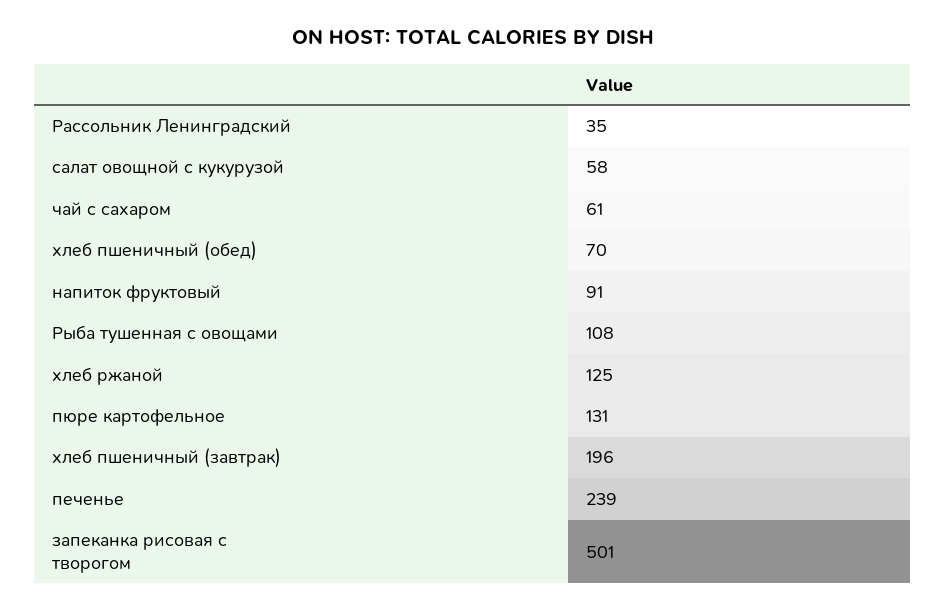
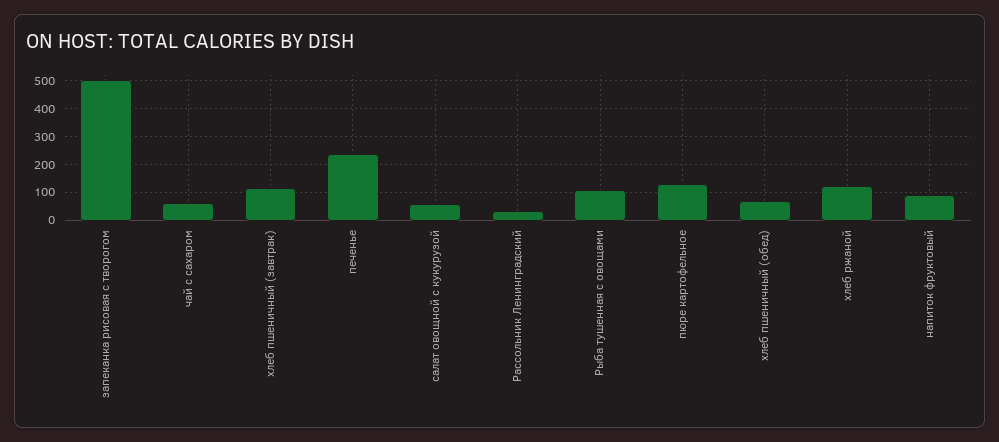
хлеб пшеничный (завтрак): 196 -> 125

